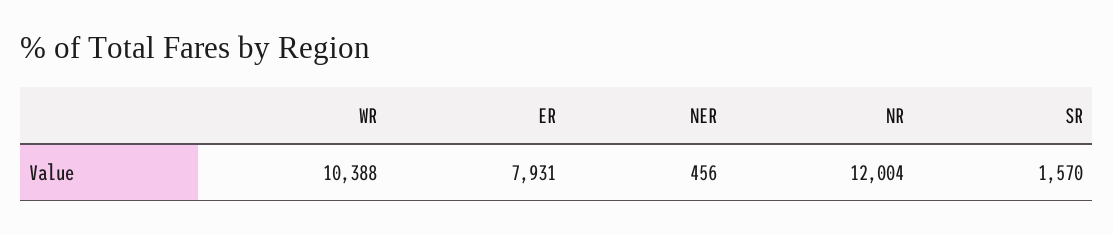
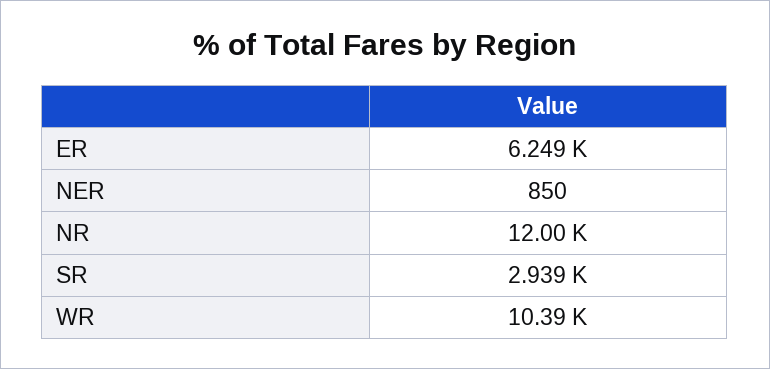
ER: 7931 -> 6249
NER: 456 -> 850
SR: 1570 -> 2939

